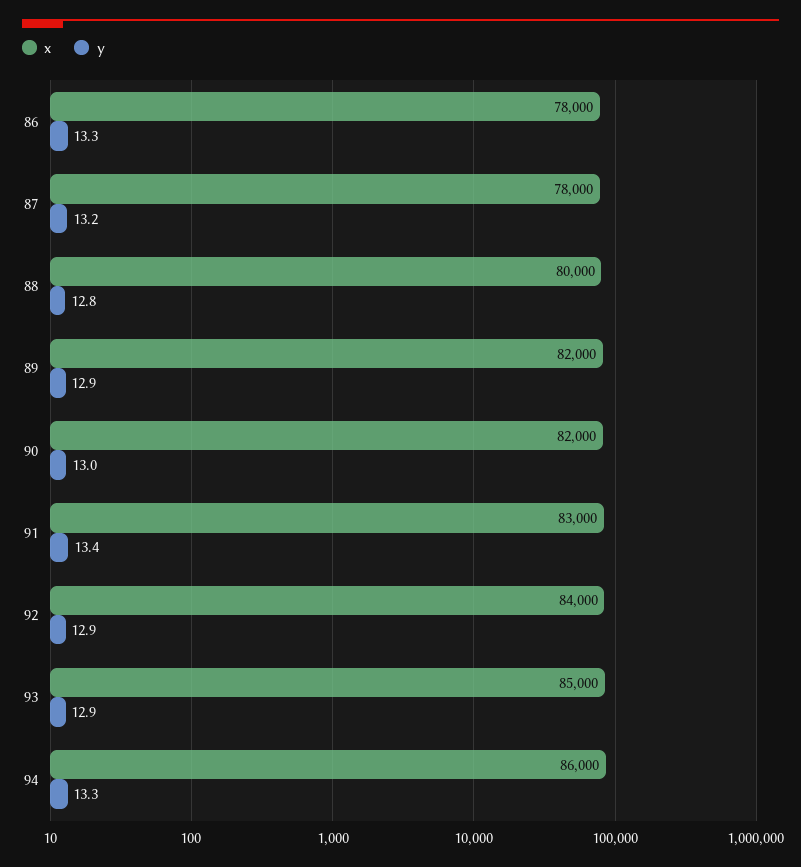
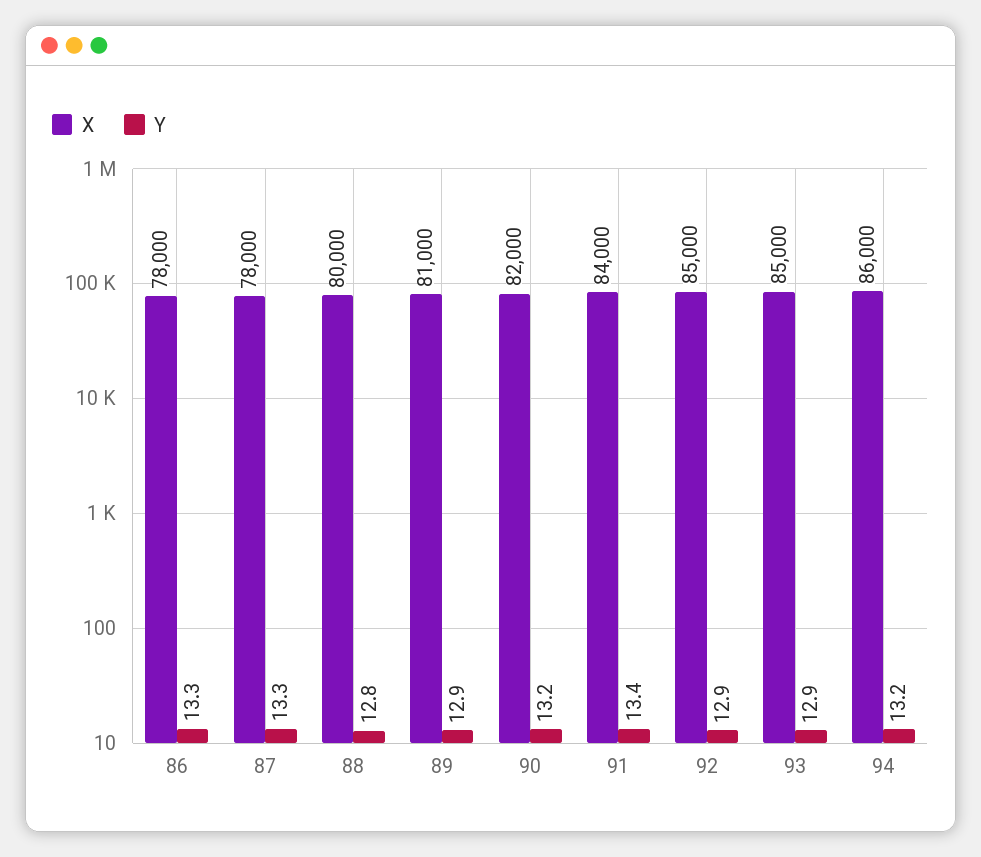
y, 87: 13.2 -> 13.3
x, 89: 82000 -> 81000
y, 90: 13 -> 13.2
x, 91: 83000 -> 84000
x, 92: 84000 -> 85000
y, 94: 13.3 -> 13.2

